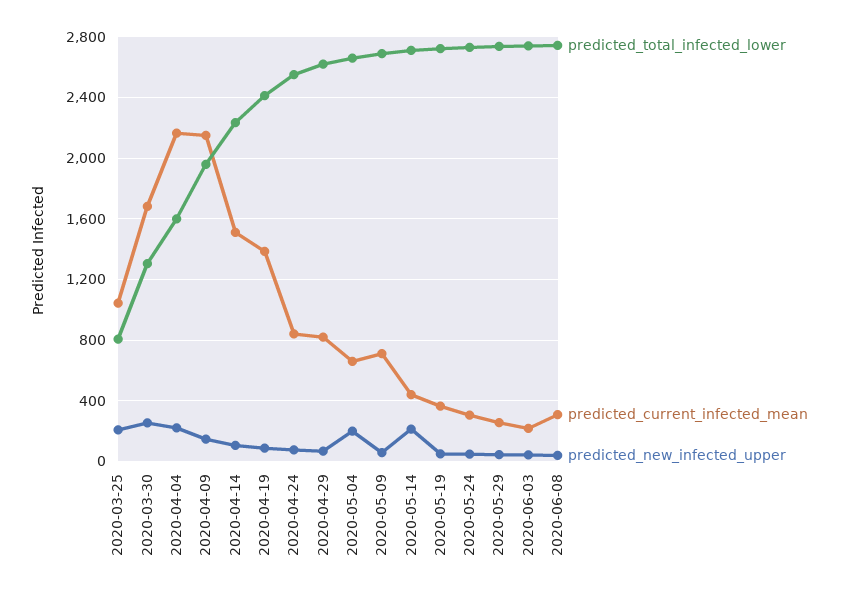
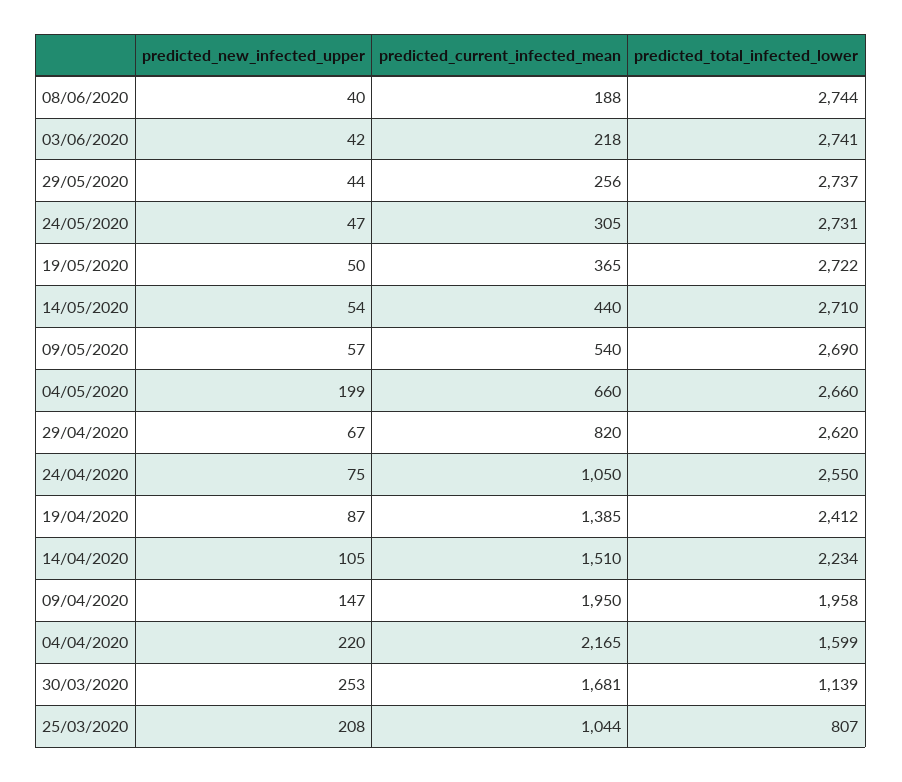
predicted_total_infected_lower, 2020-03-30: 1300 -> 1139
predicted_current_infected_mean, 2020-04-09: 2150 -> 1950
predicted_current_infected_mean, 2020-04-24: 850 -> 1050
predicted_current_infected_mean, 2020-05-09: 700 -> 540
predicted_new_infected_upper, 2020-05-14: 200 -> 54
predicted_current_infected_mean, 2020-06-08: 300 -> 188

